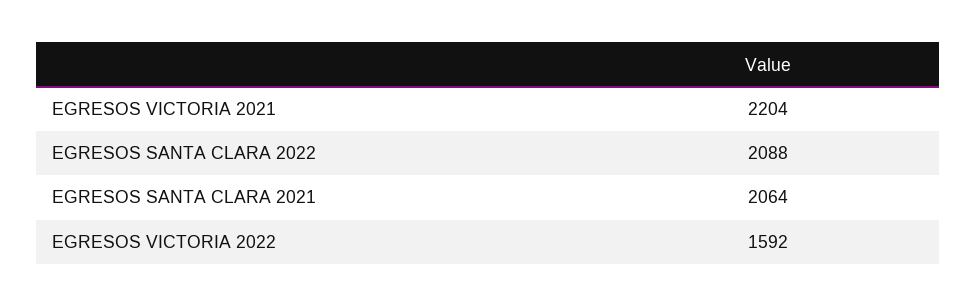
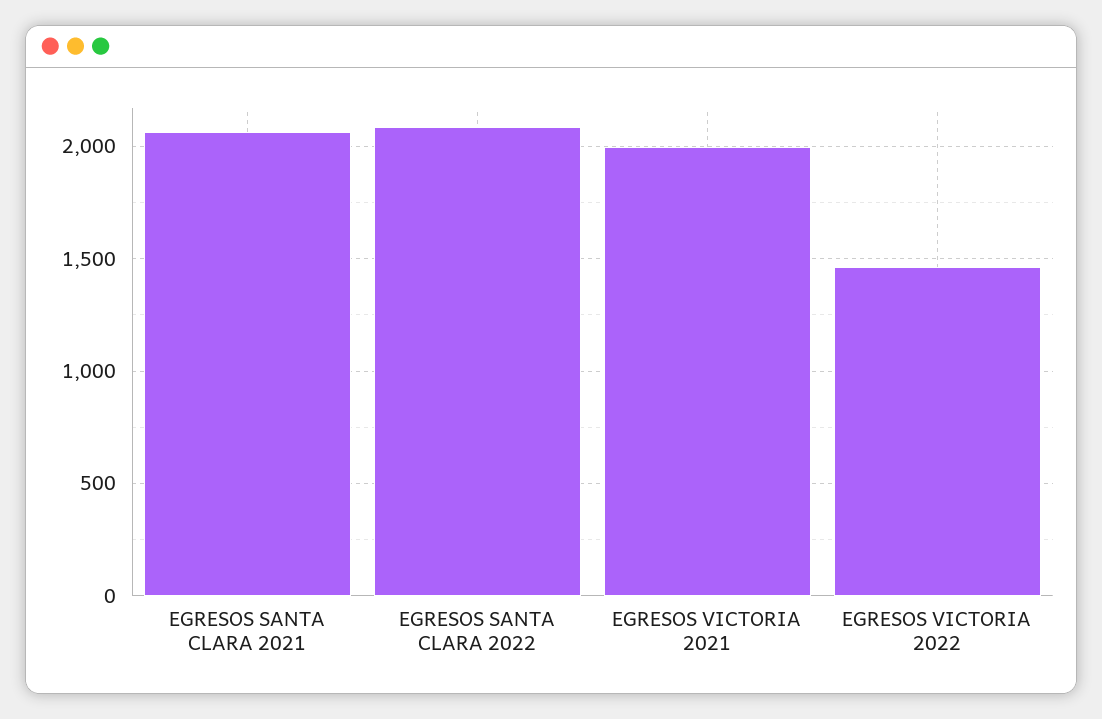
EGRESOS VICTORIA 2021: 2204 -> 2000
EGRESOS VICTORIA 2022: 1592 -> 1450

